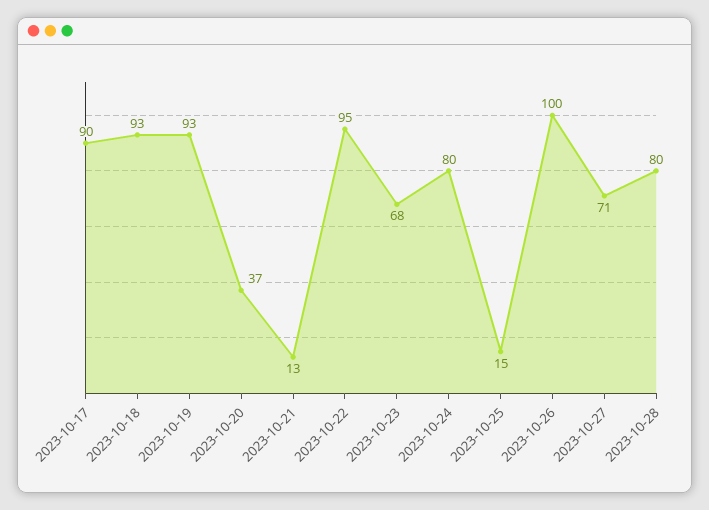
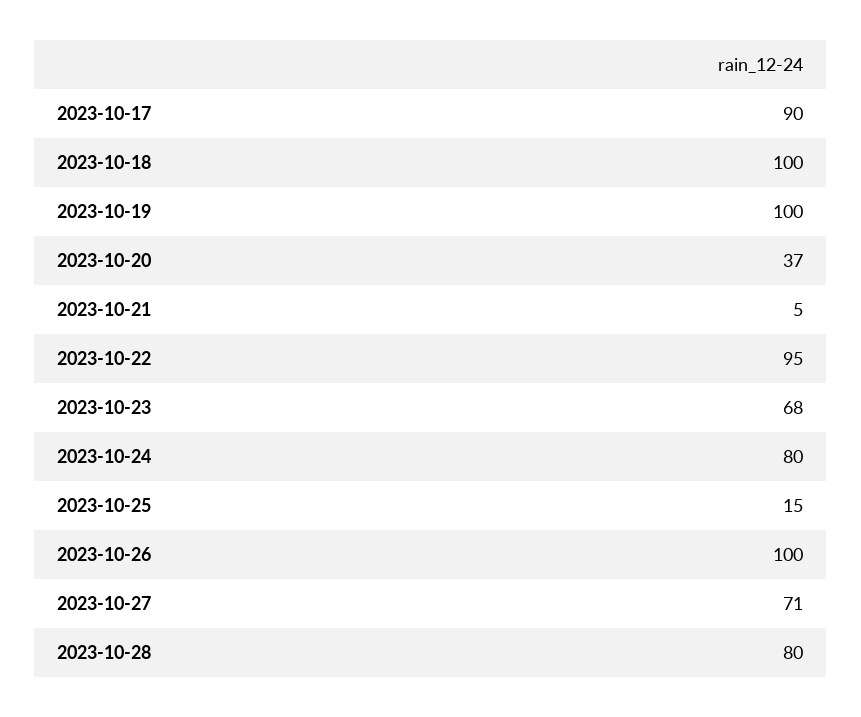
2023-10-18: 93 -> 100
2023-10-19: 93 -> 100
2023-10-21: 13 -> 5

